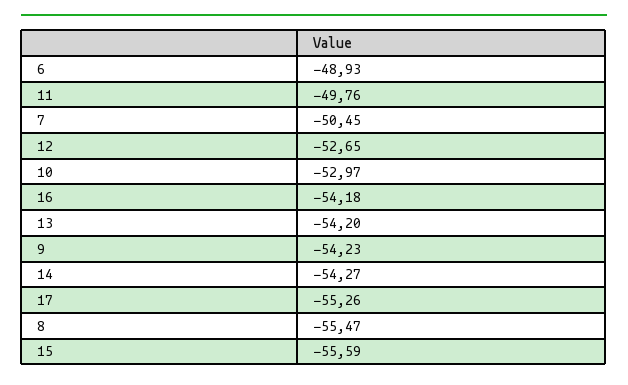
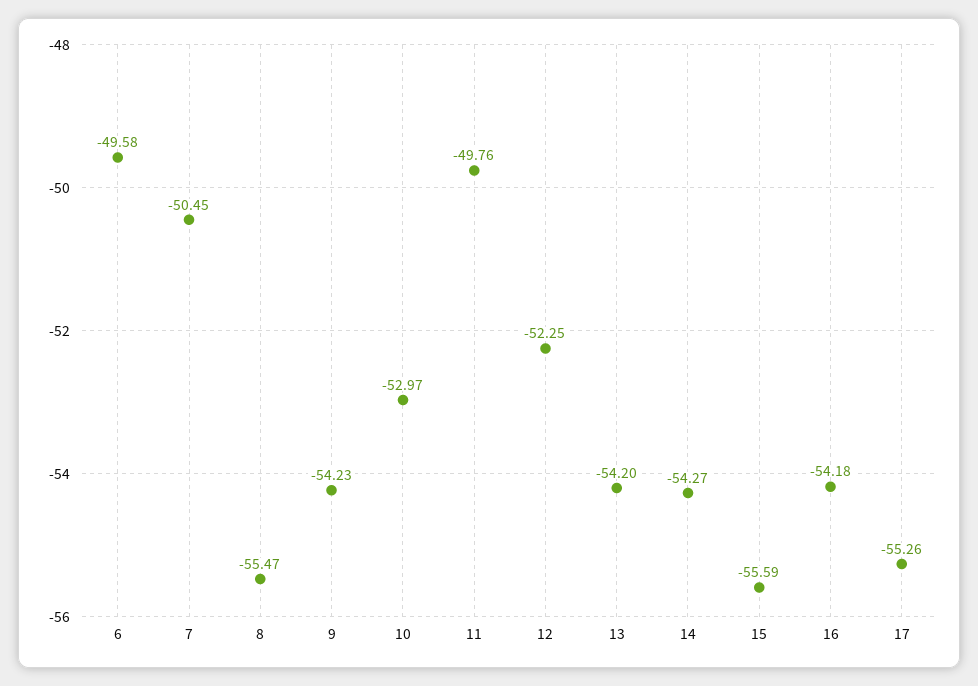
6: -48.93 -> -49.58
12: -52.65 -> -52.25

